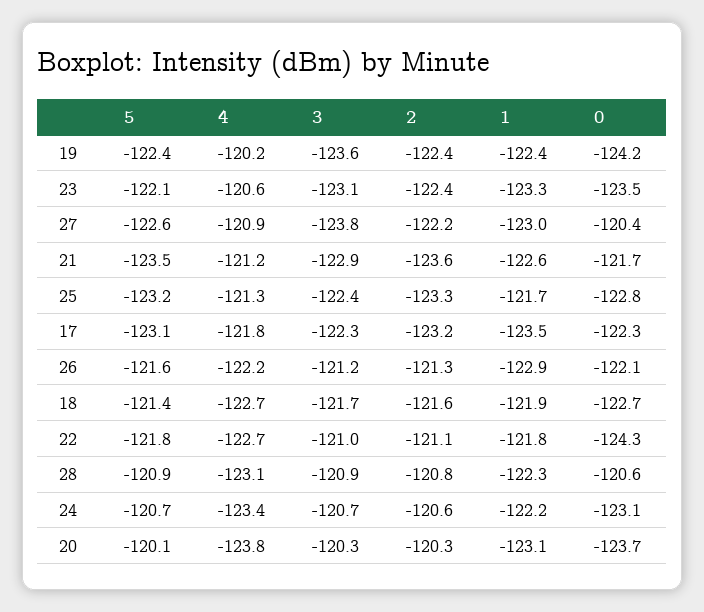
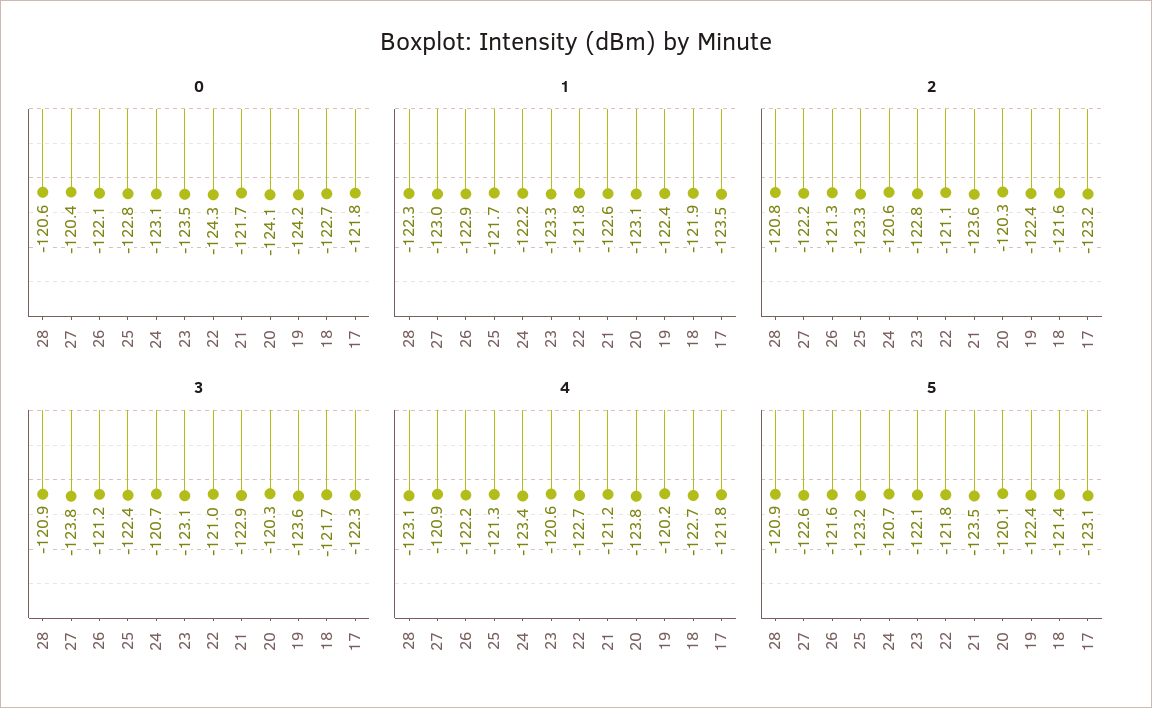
2, 23: -122.4 -> -122.8
0, 17: -122.3 -> -121.8
0, 20: -123.7 -> -124.1

